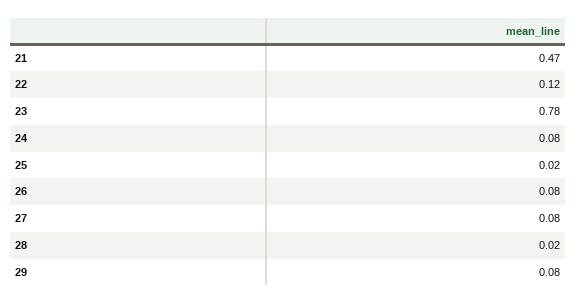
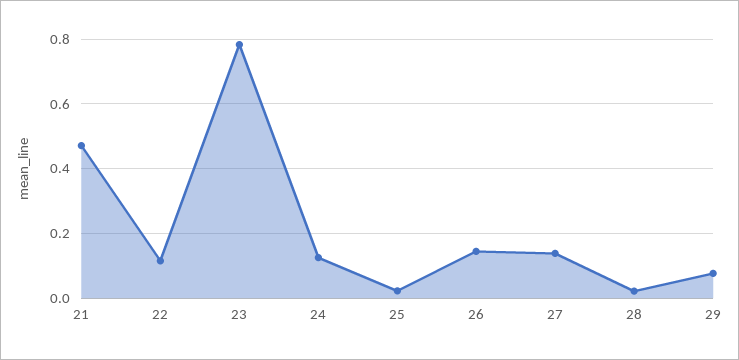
24: 0.08 -> 0.12
26: 0.08 -> 0.14
27: 0.08 -> 0.14

